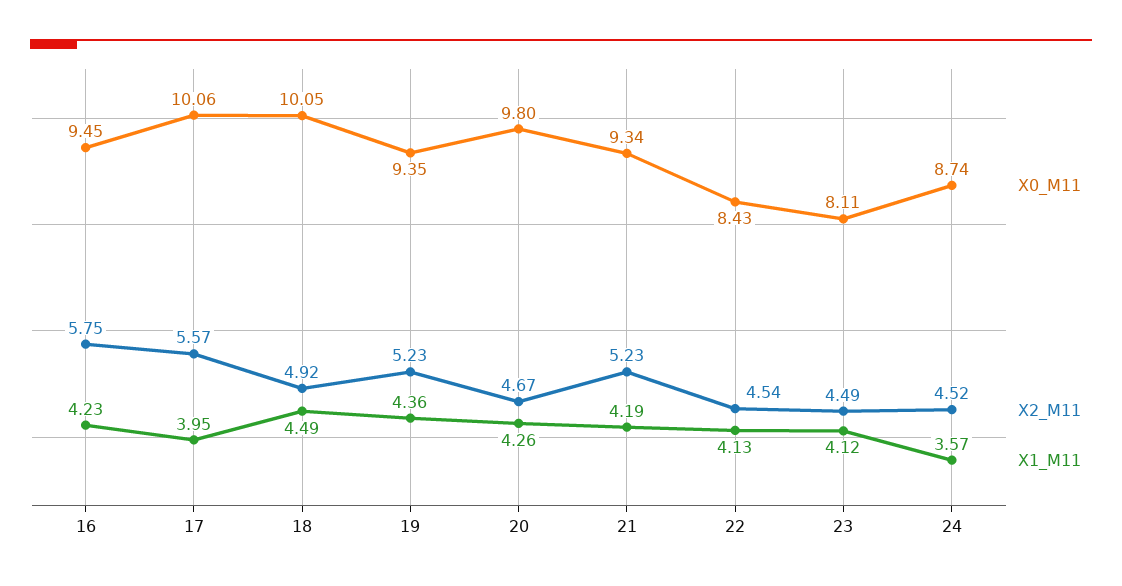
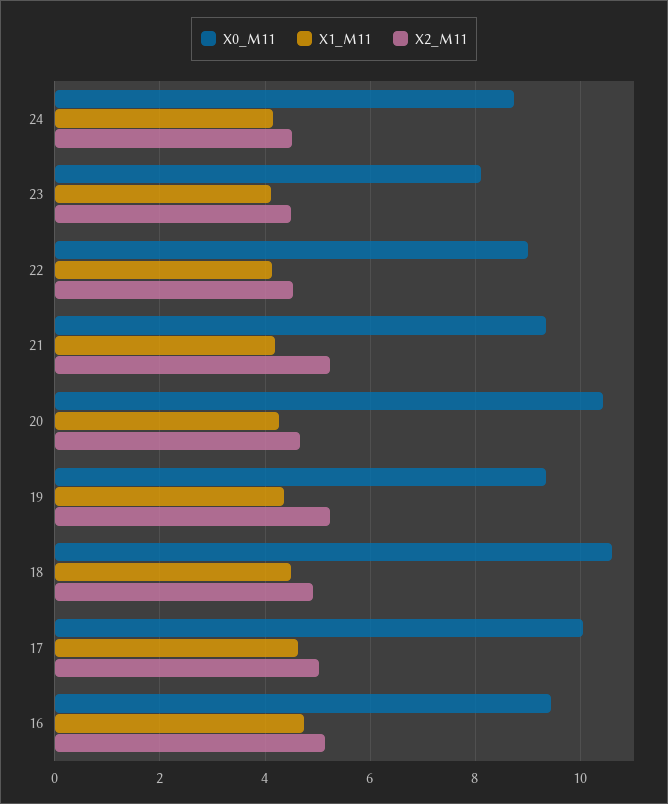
X2_M11, 16: 5.75 -> 5.2
X1_M11, 16: 4.23 -> 4.8
X2_M11, 17: 5.57 -> 5
X1_M11, 17: 3.95 -> 4.6
X0_M11, 18: 10.05 -> 10.6
X0_M11, 20: 9.8 -> 10.4
X0_M11, 22: 8.43 -> 9
X1_M11, 24: 3.57 -> 4.2

